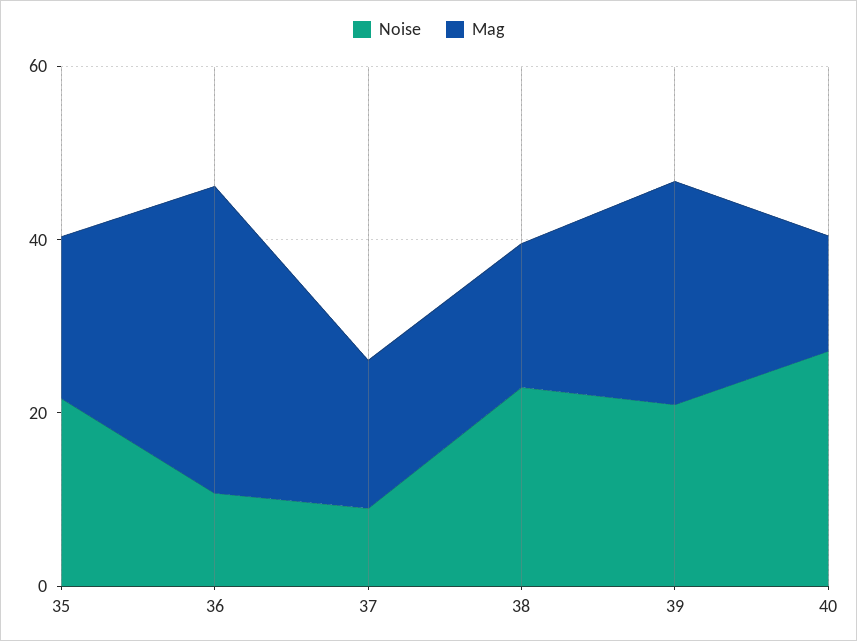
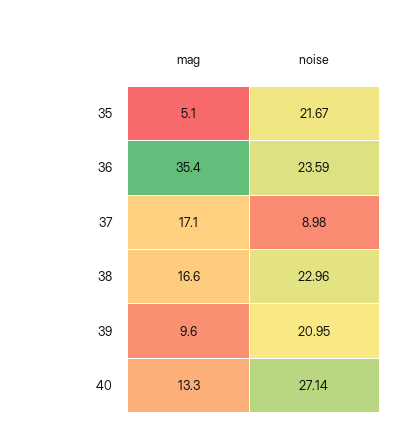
Mag, 35: 20 -> 5.1
Noise, 36: 10 -> 23.59
Mag, 39: 25 -> 9.6

